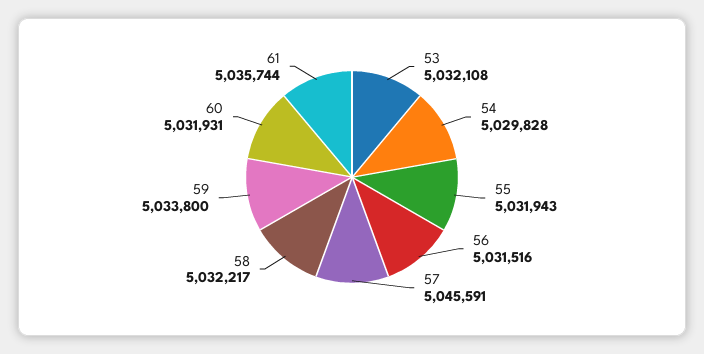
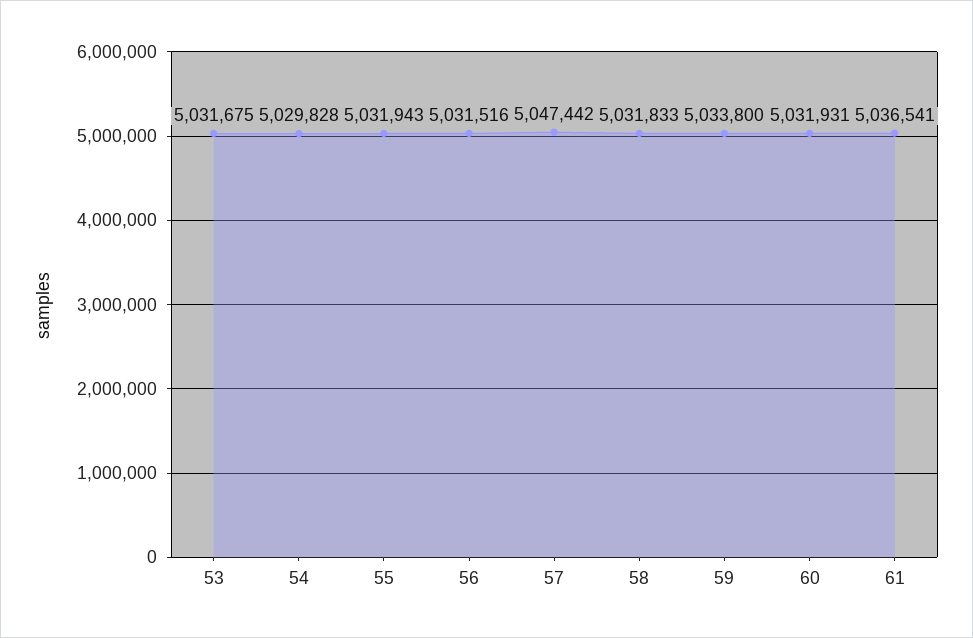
53: 5032108 -> 5031675
57: 5045591 -> 5047442
58: 5032217 -> 5031833
61: 5035744 -> 5036541

